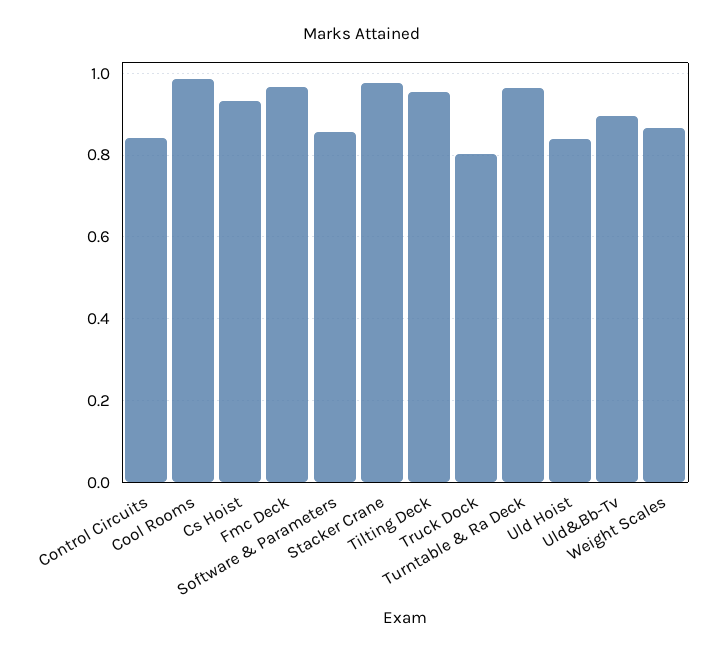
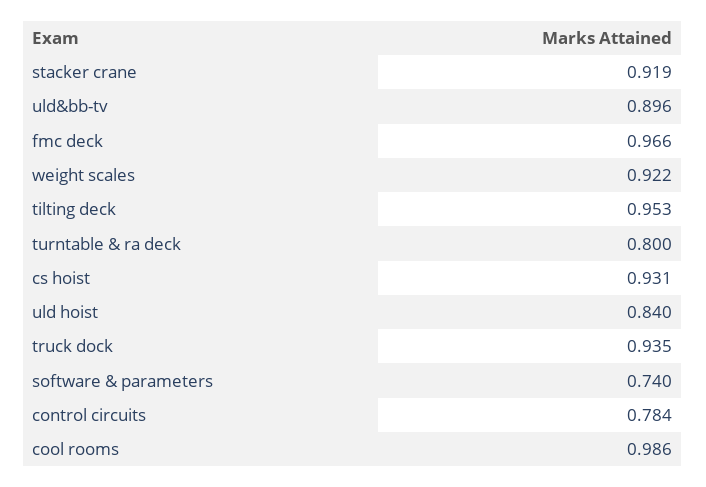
Control Circuits: 0.84 -> 0.784
Software & Parameters: 0.86 -> 0.74
Stacker Crane: 0.98 -> 0.919
Truck Dock: 0.8 -> 0.935
Turntable & Ra Deck: 0.96 -> 0.8
Weight Scales: 0.86 -> 0.922

